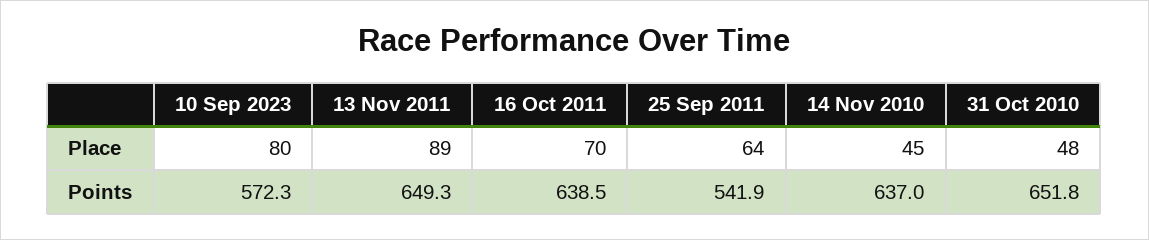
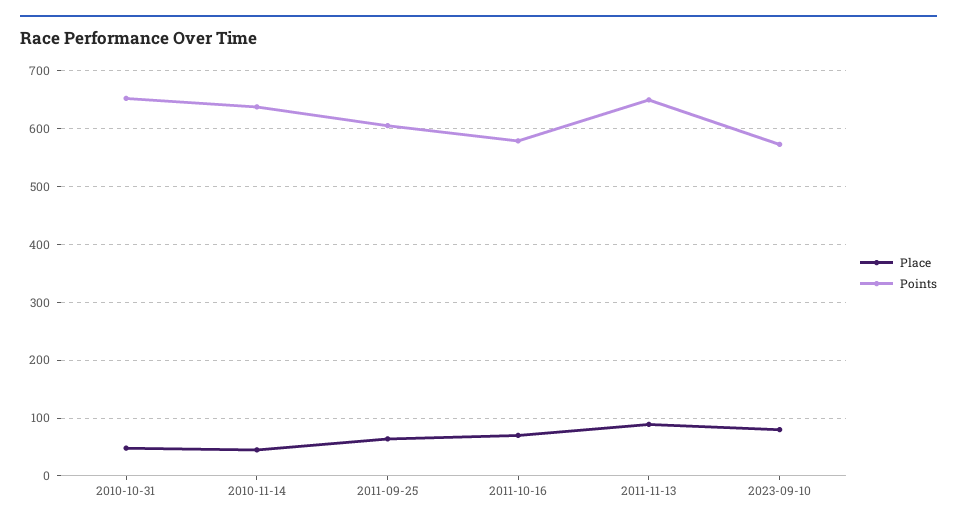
Points, 16 Oct 2011: 638.5 -> 580
Points, 25 Sep 2011: 541.9 -> 600

